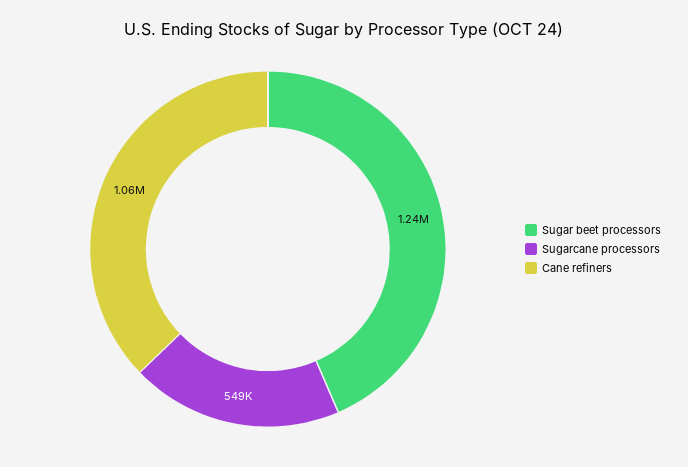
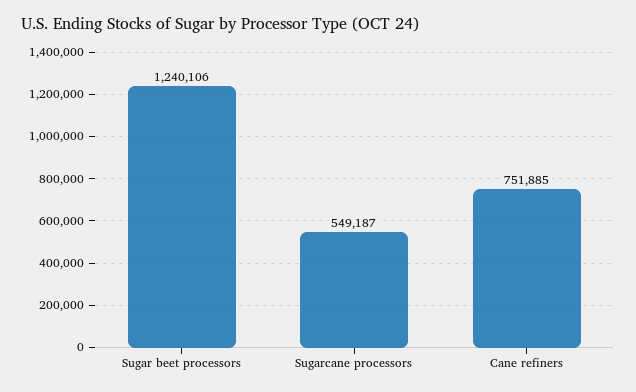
Cane refiners: 1060000 -> 751885

